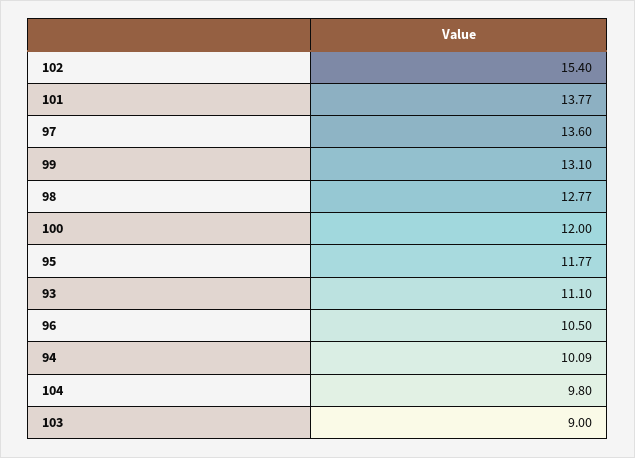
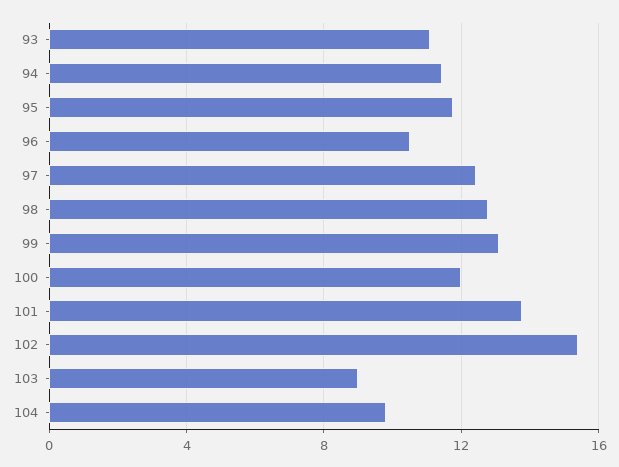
97: 13.6 -> 12.5
94: 10.09 -> 11.5

